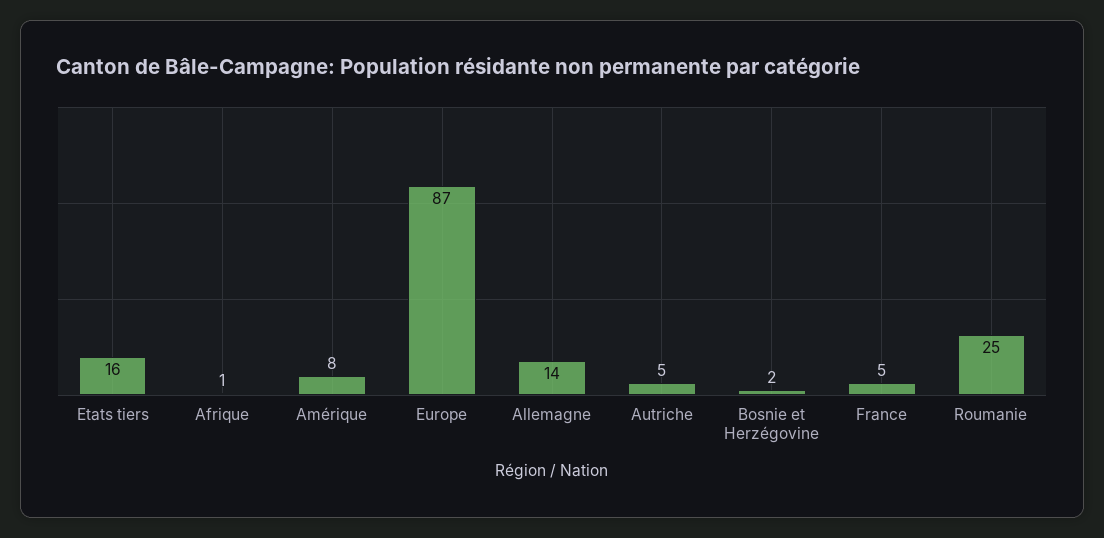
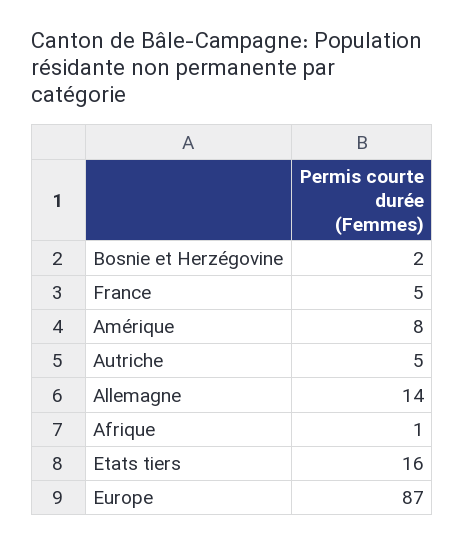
Roumanie: 25 -> none

